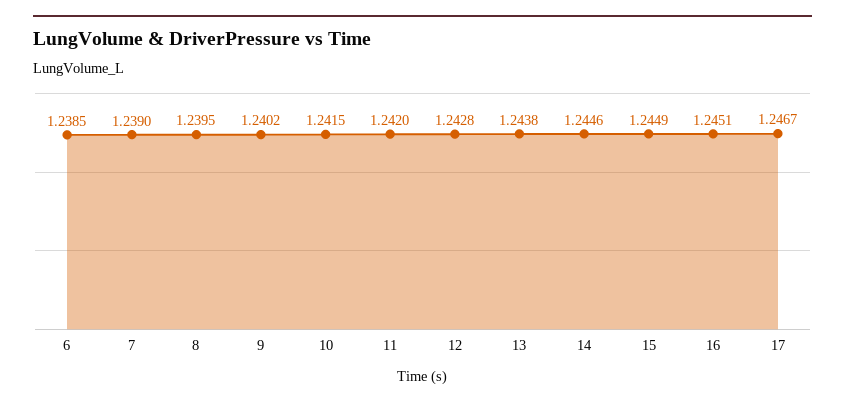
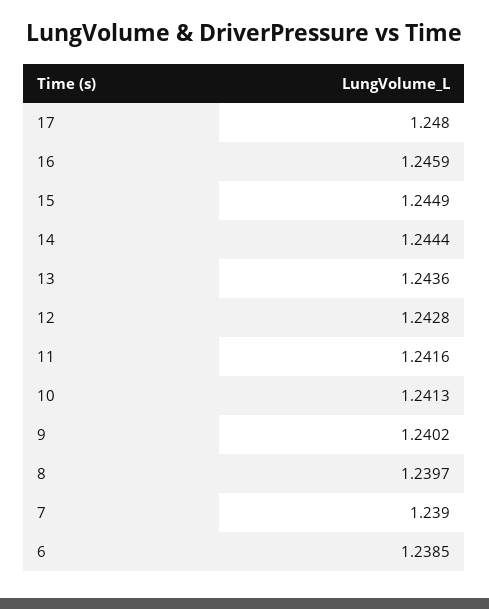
8: 1.2395 -> 1.2397
10: 1.2415 -> 1.2413
11: 1.242 -> 1.2416
13: 1.2438 -> 1.2436
14: 1.2446 -> 1.2444
16: 1.2451 -> 1.2459
17: 1.2467 -> 1.248

